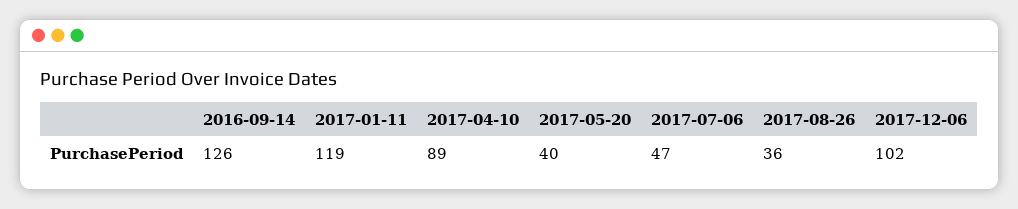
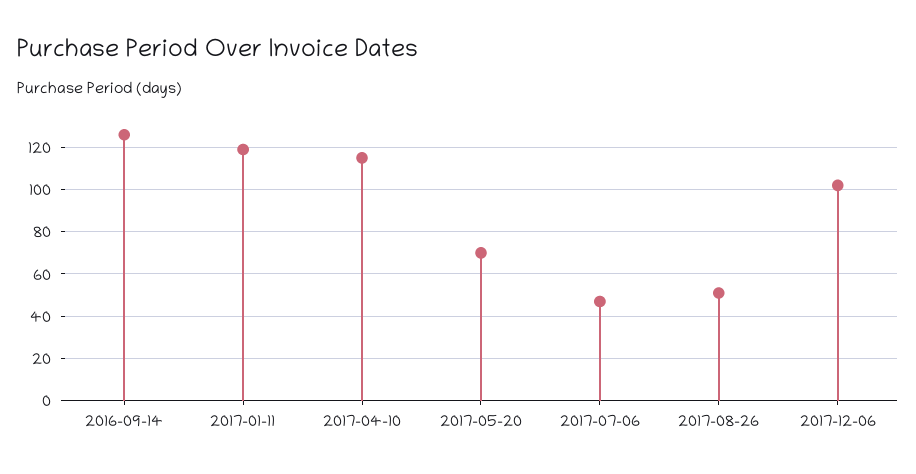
2017-04-10: 89 -> 115
2017-05-20: 40 -> 70
2017-08-26: 36 -> 50

